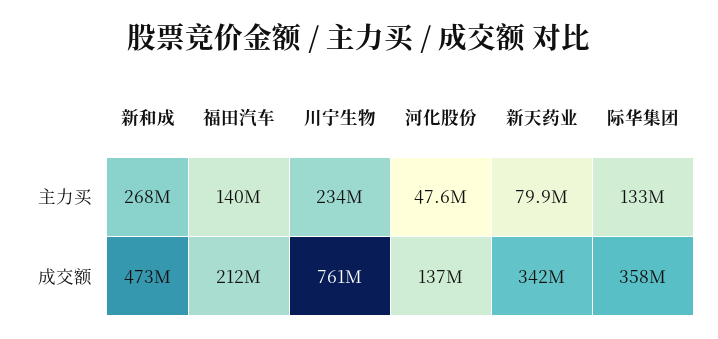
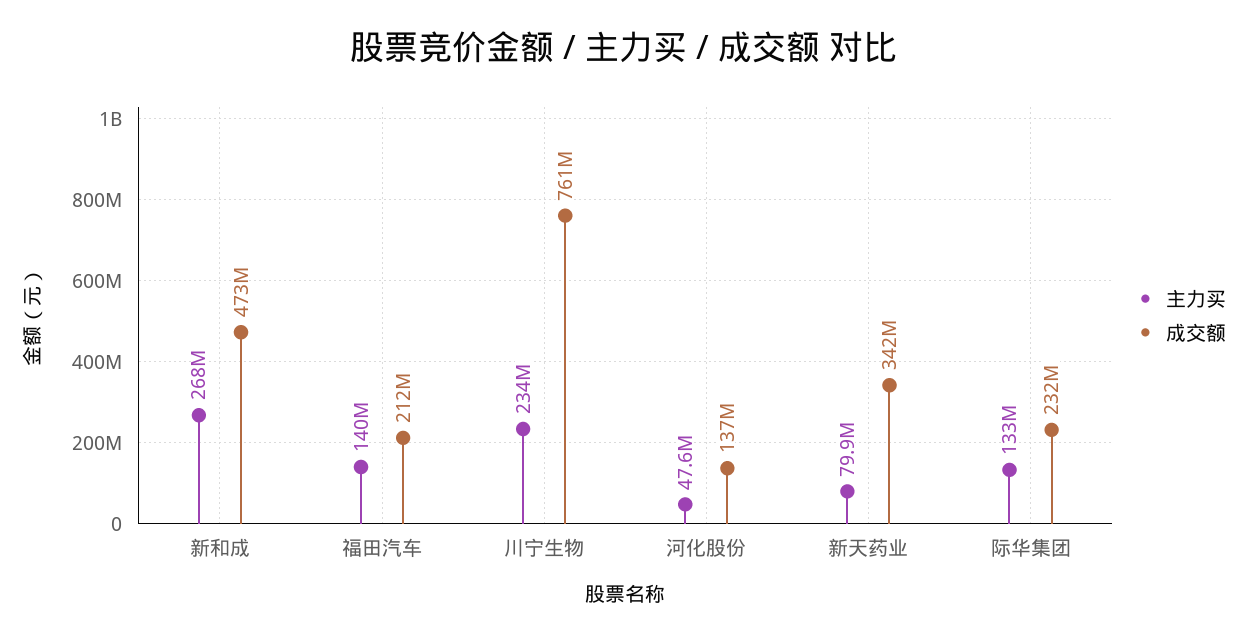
成交额, 际华集团: 358000000 -> 232000000

